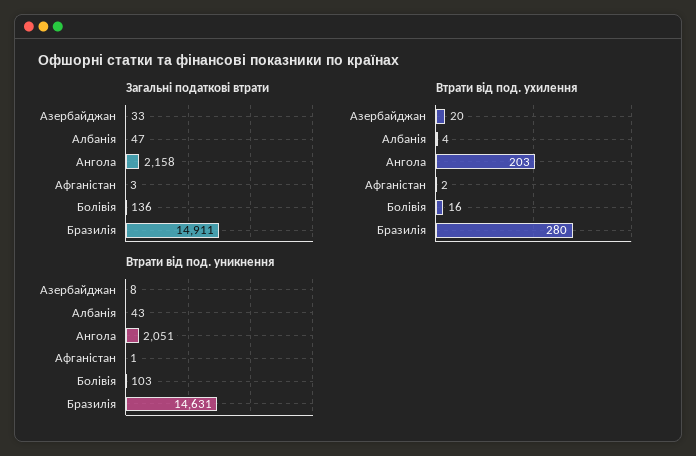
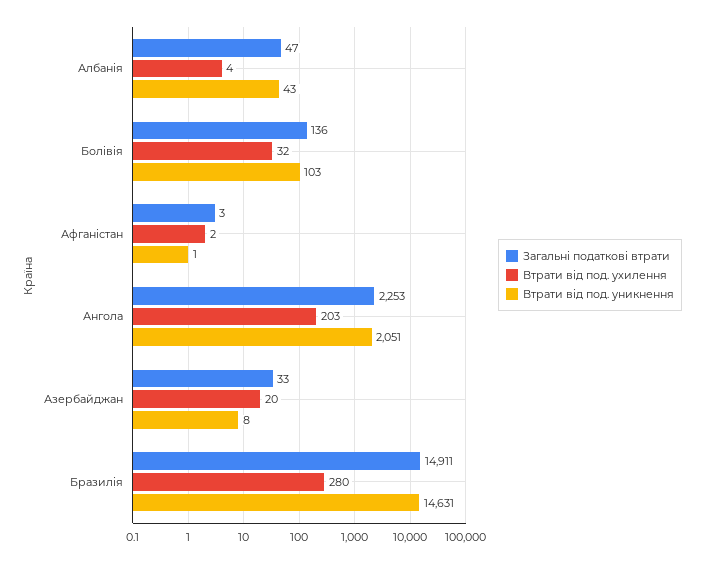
Загальні податкові втрати, Ангола: 2158 -> 2253
Втрати від под. ухилення, Болівія: 16 -> 32

